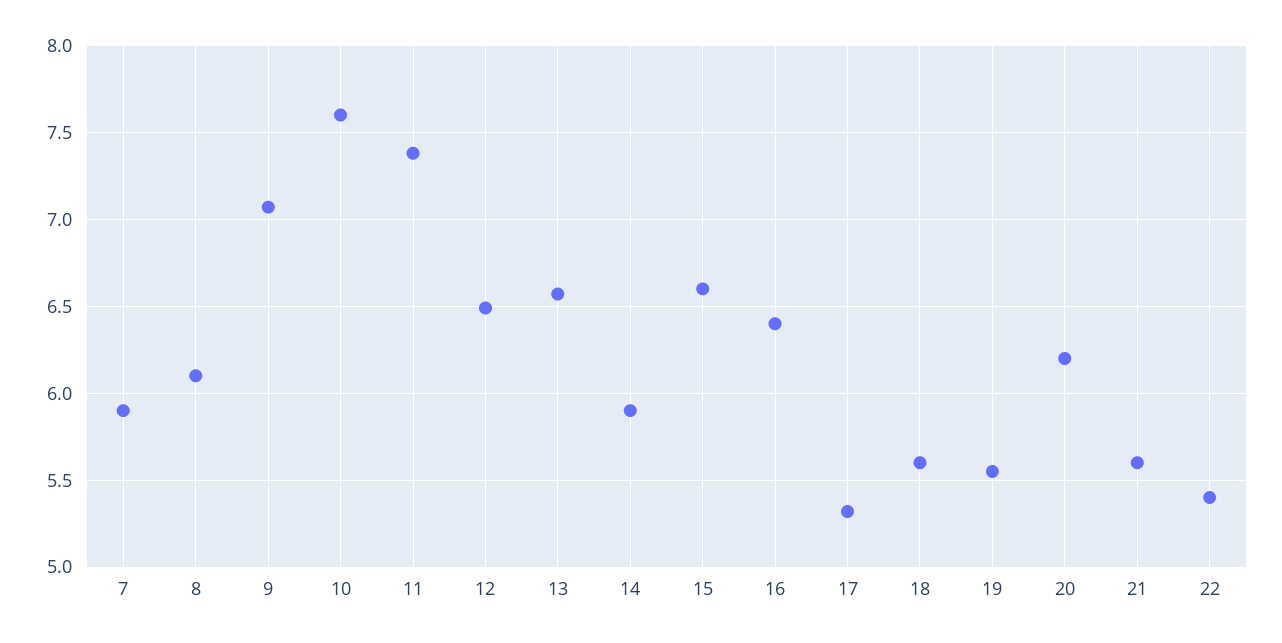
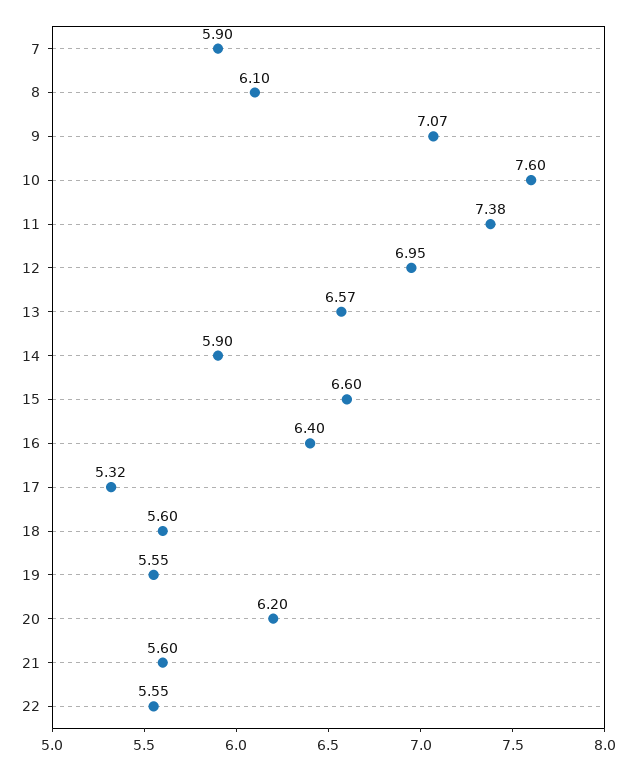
12: 6.5 -> 6.95
22: 5.4 -> 5.55

